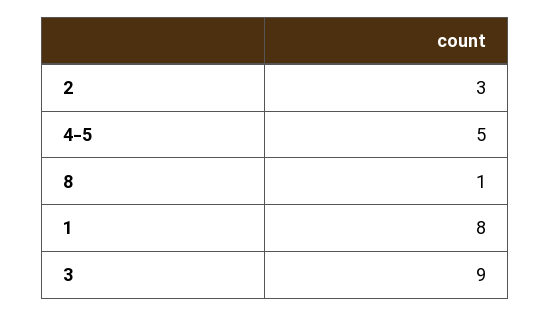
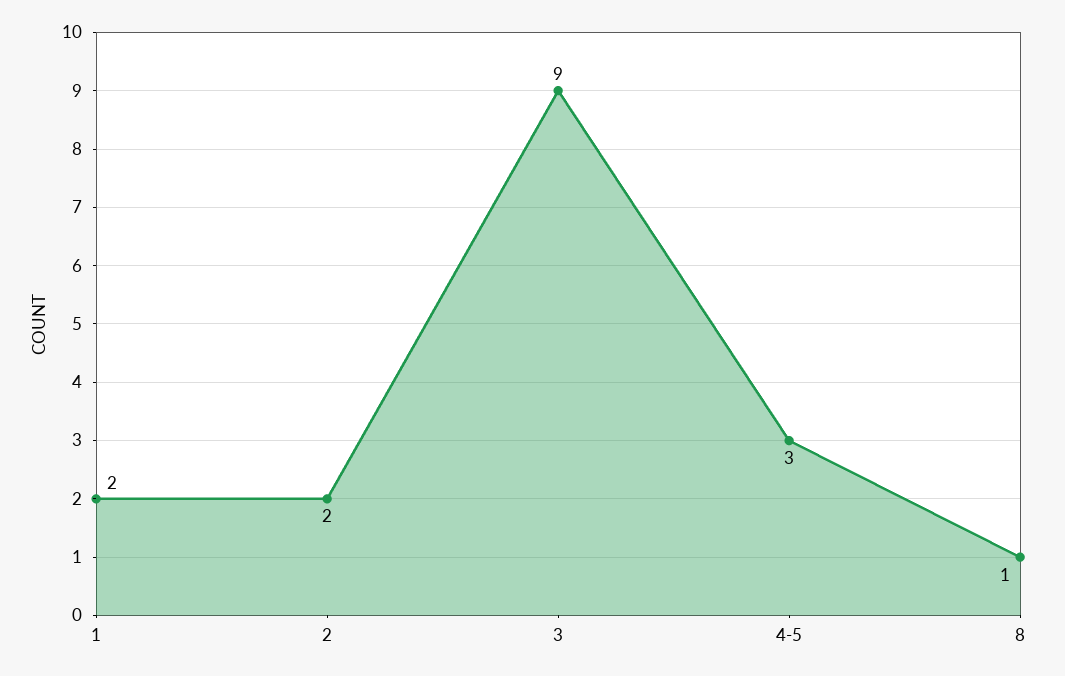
2: 3 -> 2
4-5: 5 -> 3
1: 8 -> 2

